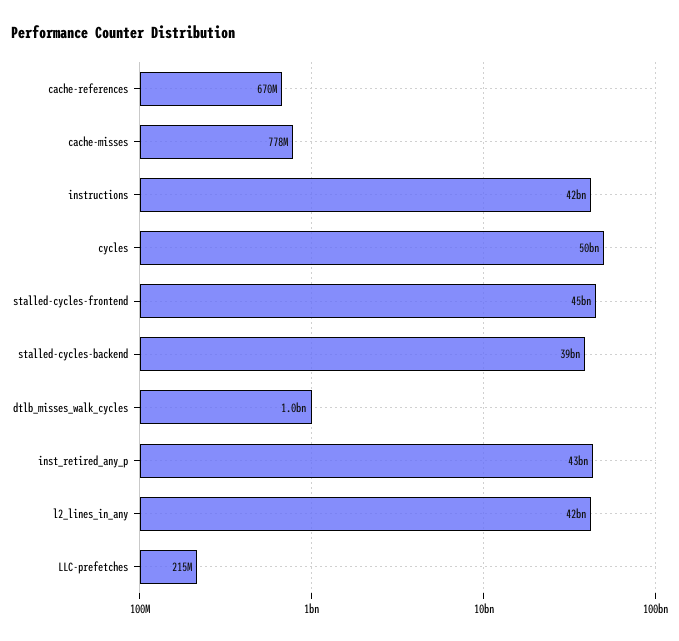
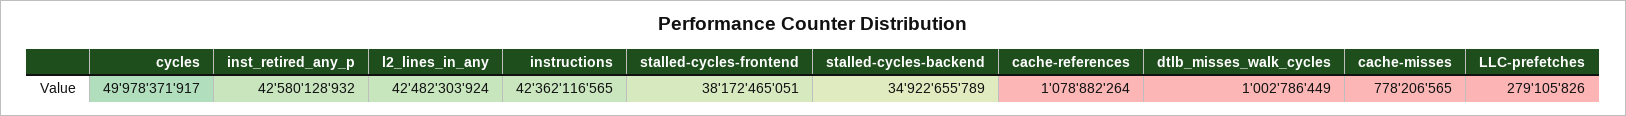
cache-references: 670000000 -> 1078882264
stalled-cycles-frontend: 45000000000 -> 38172465051
stalled-cycles-backend: 39000000000 -> 34922655789
LLC-prefetches: 215000000 -> 279105826

